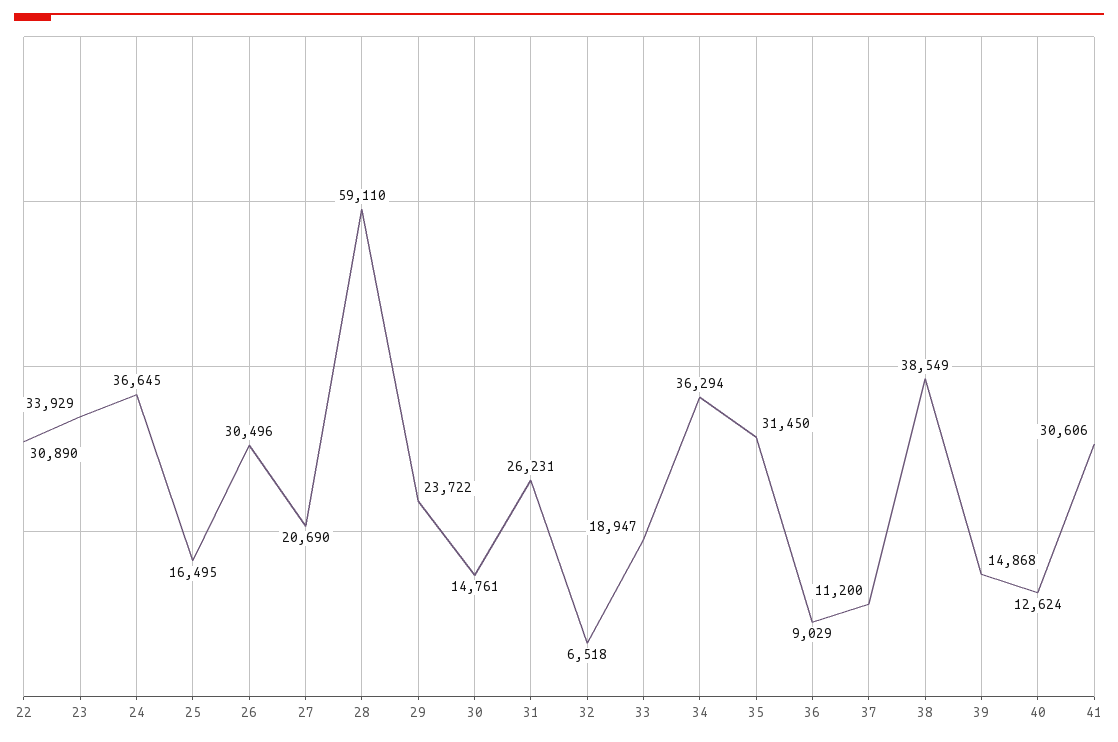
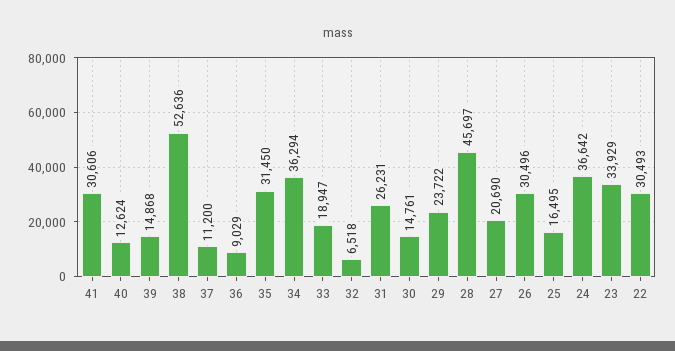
22: 30890 -> 30493
24: 36645 -> 36642
28: 59110 -> 45697
38: 38549 -> 52636

